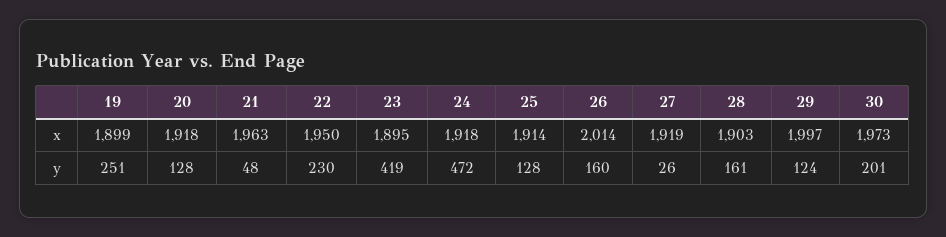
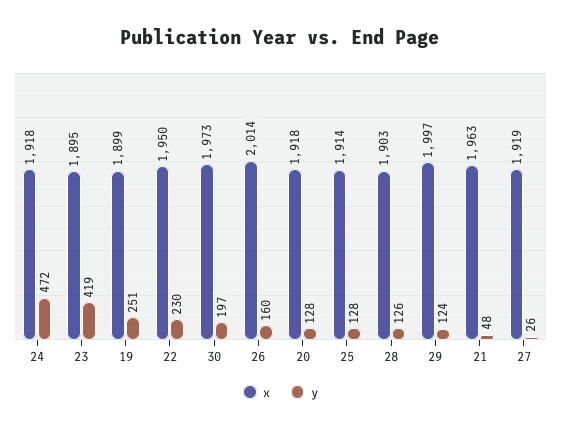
y, 28: 161 -> 126
y, 30: 201 -> 197

